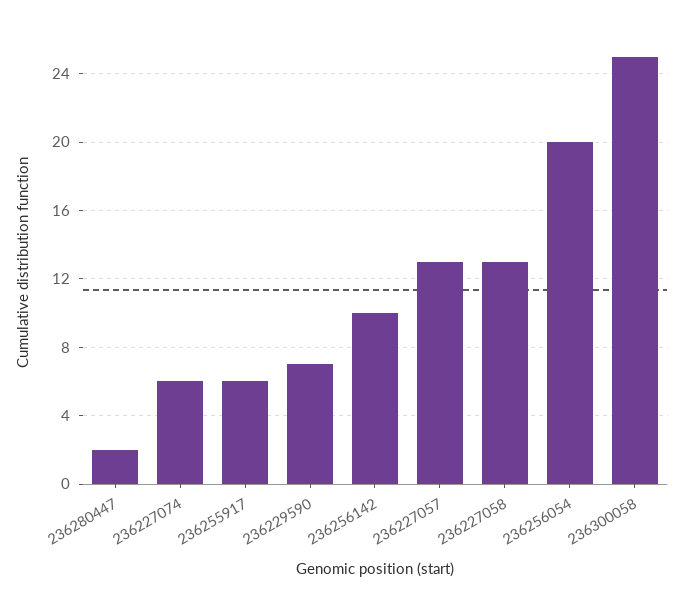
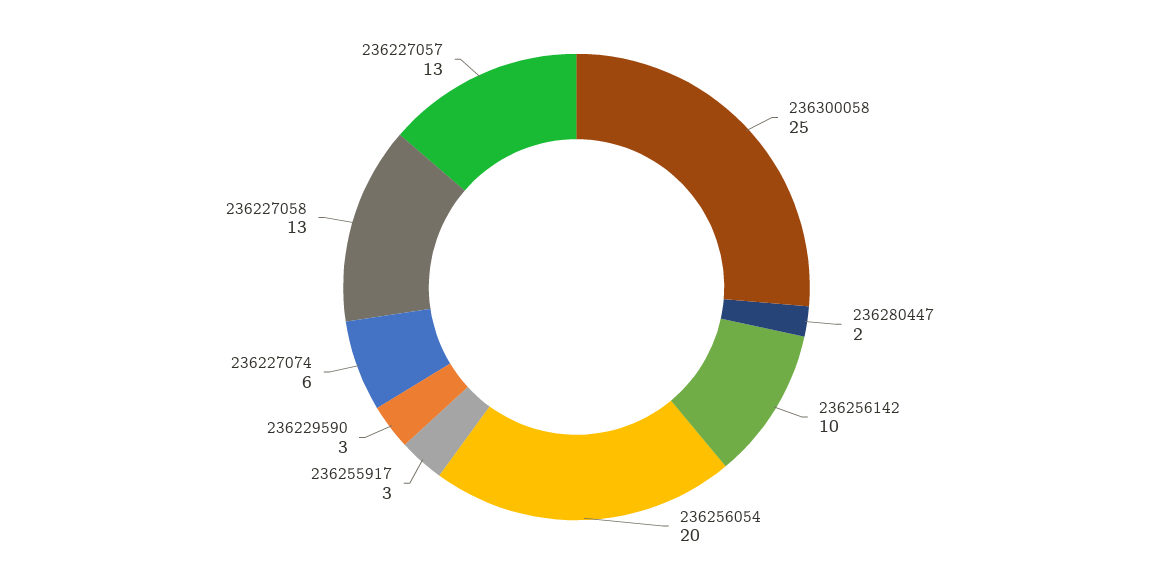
236255917: 6 -> 3
236229590: 7 -> 3

